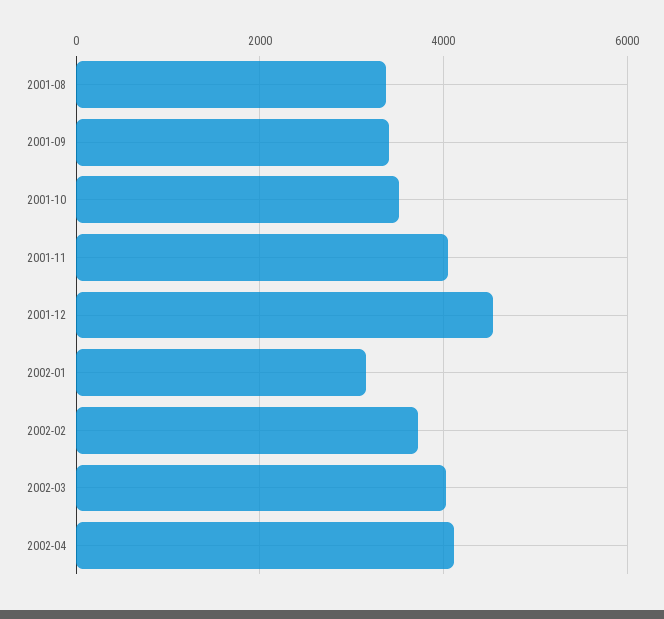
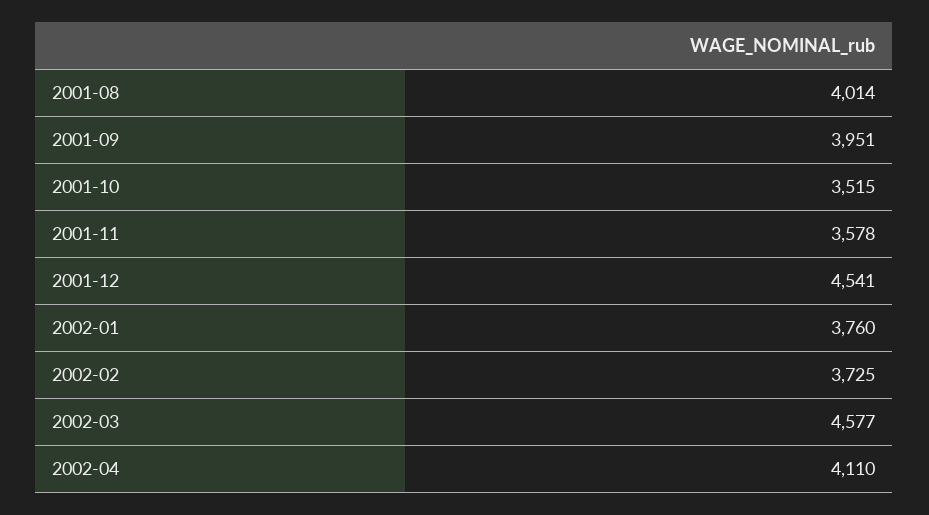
2001-08: 3400 -> 4014
2001-09: 3400 -> 3951
2001-11: 4000 -> 3578
2002-01: 3200 -> 3760
2002-03: 4000 -> 4577

